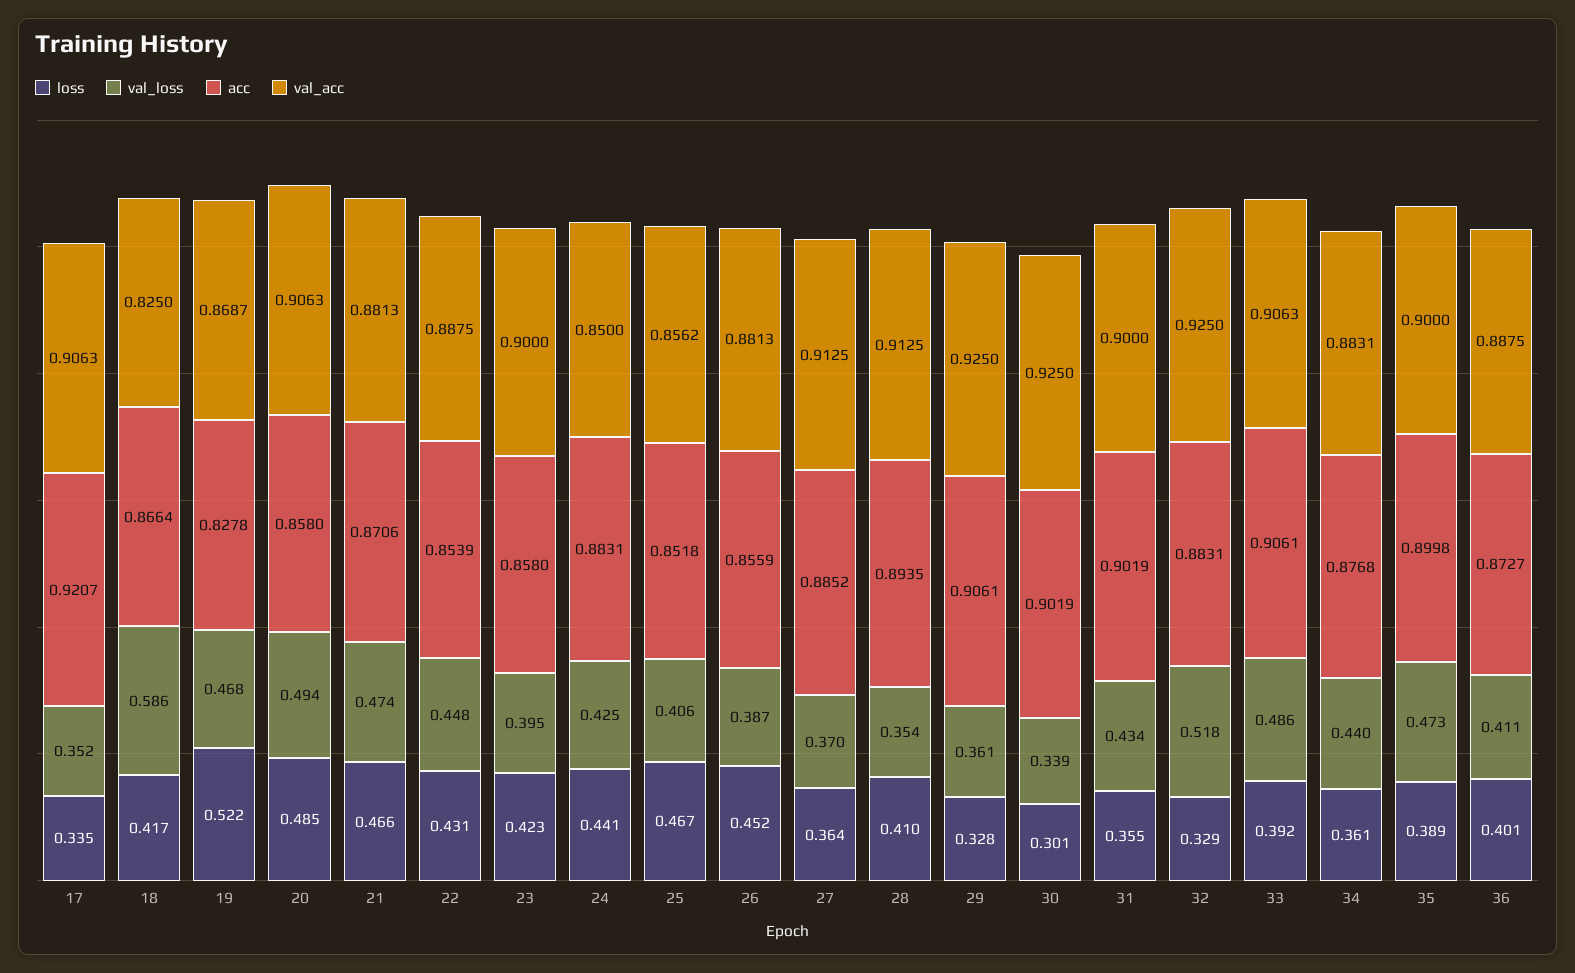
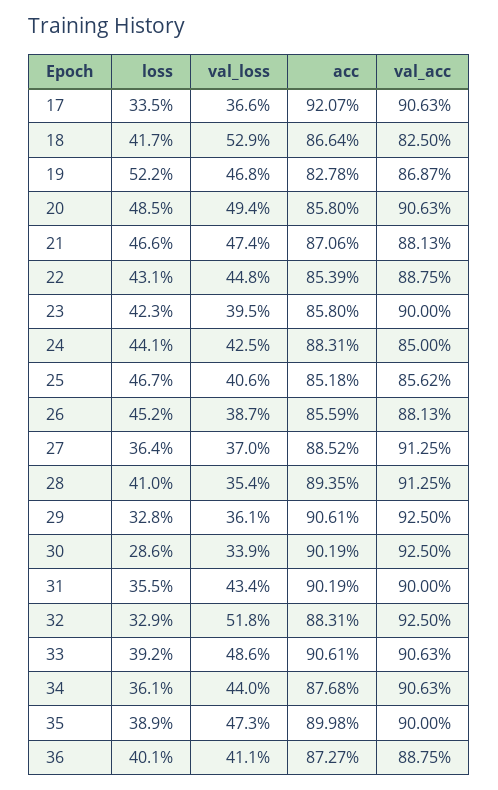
val_loss, 17: 0.352 -> 0.366
val_loss, 18: 0.586 -> 0.529
loss, 30: 0.301 -> 0.286
val_acc, 34: 0.8831 -> 0.9063

